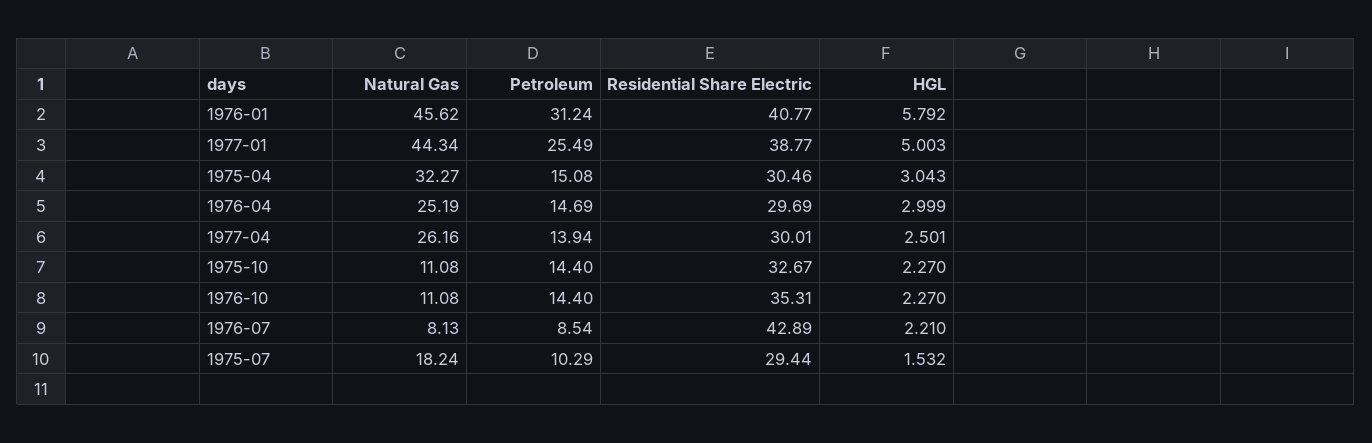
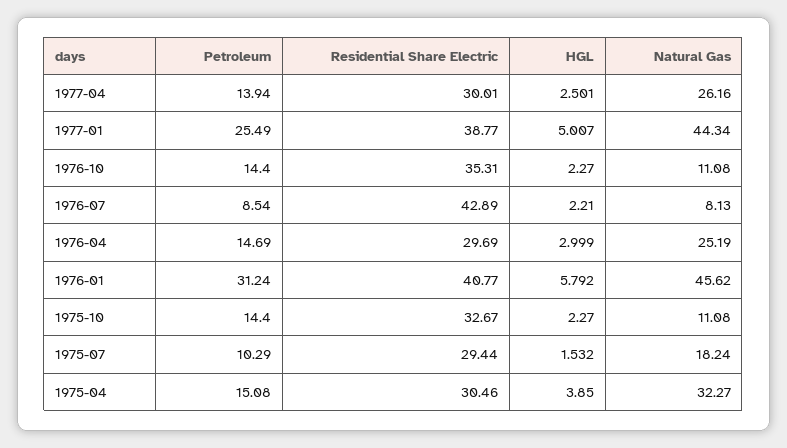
HGL, 1977-01: 5.003 -> 5.007
HGL, 1975-04: 3.043 -> 3.85

